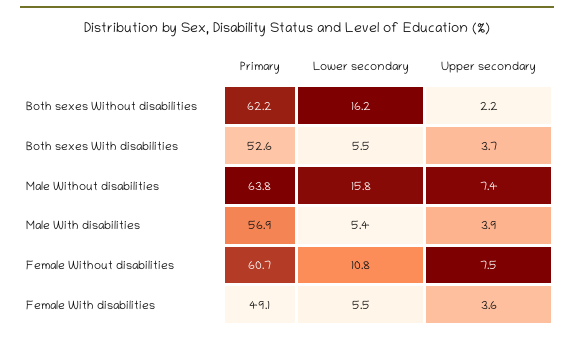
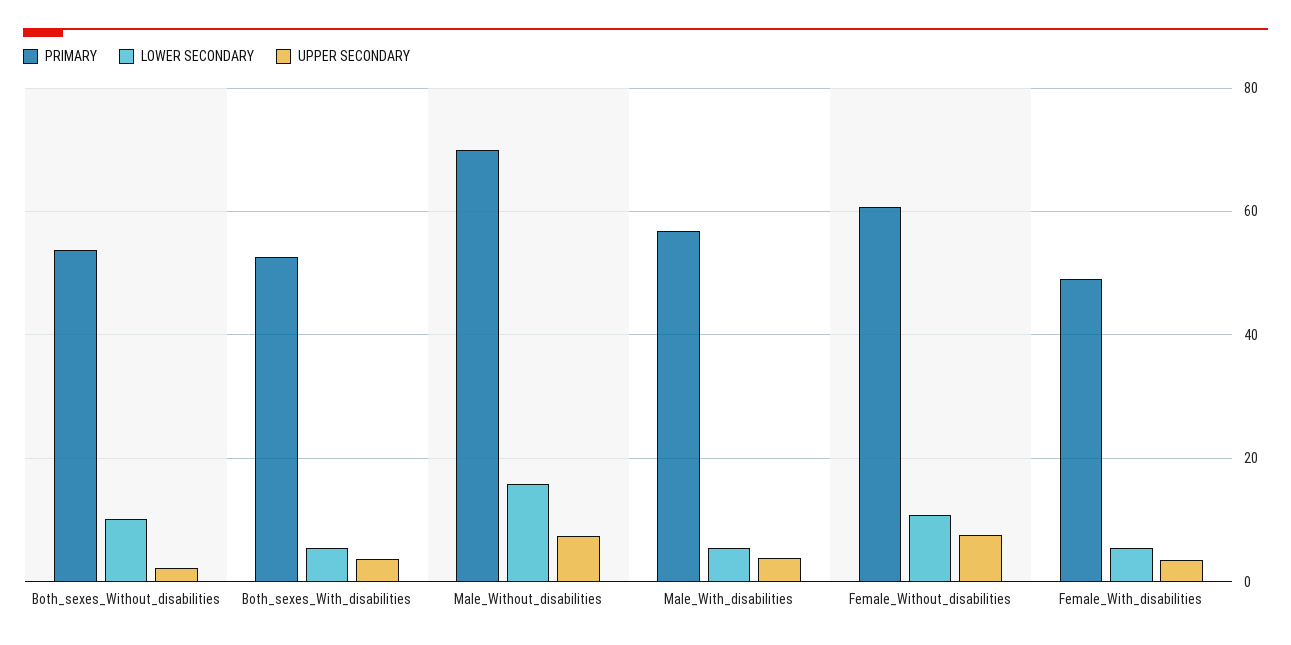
Primary, Both sexes Without disabilities: 62.2 -> 54
Lower secondary, Both sexes Without disabilities: 16.2 -> 10
Primary, Male Without disabilities: 63.8 -> 70

